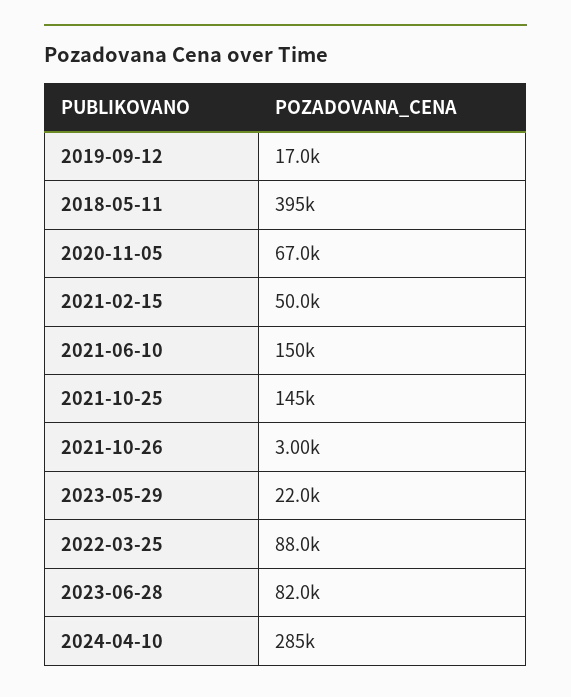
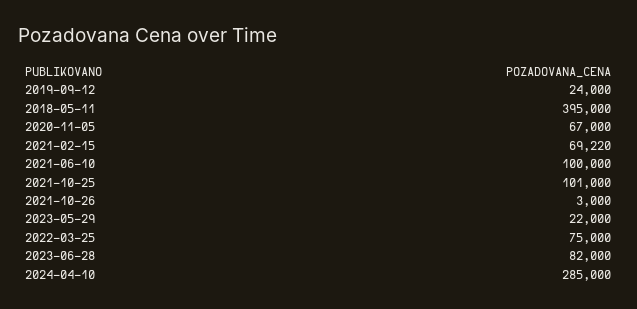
2019-09-12: 17000 -> 24000
2021-02-15: 50000 -> 69220
2021-06-10: 150000 -> 100000
2021-10-25: 145000 -> 101000
2022-03-25: 88000 -> 75000

